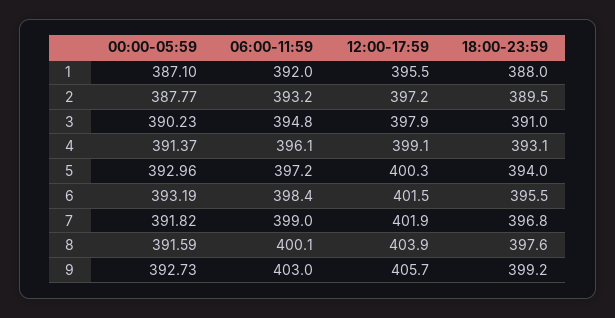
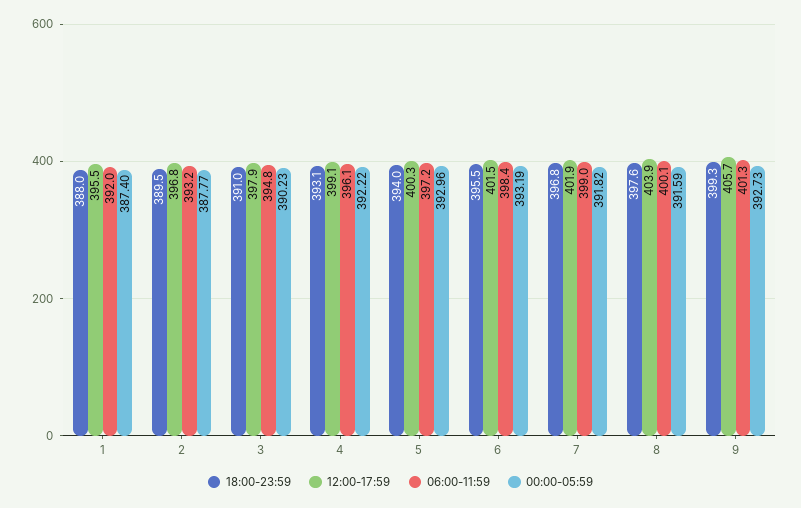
00:00-05:59, 1: 387.1 -> 387.4
12:00-17:59, 2: 397.2 -> 396.8
00:00-05:59, 4: 391.37 -> 392.22
06:00-11:59, 9: 403 -> 401.3
18:00-23:59, 9: 399.2 -> 399.3

